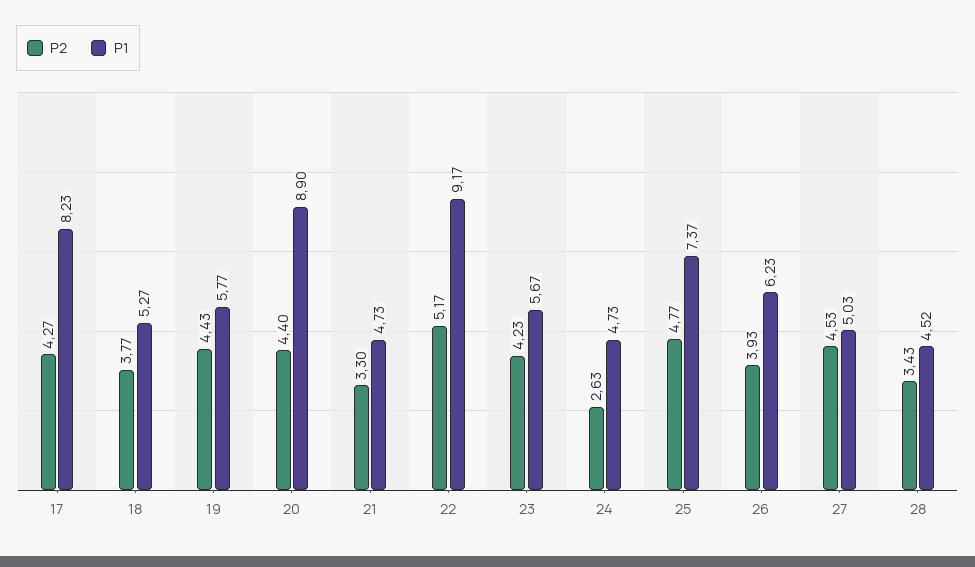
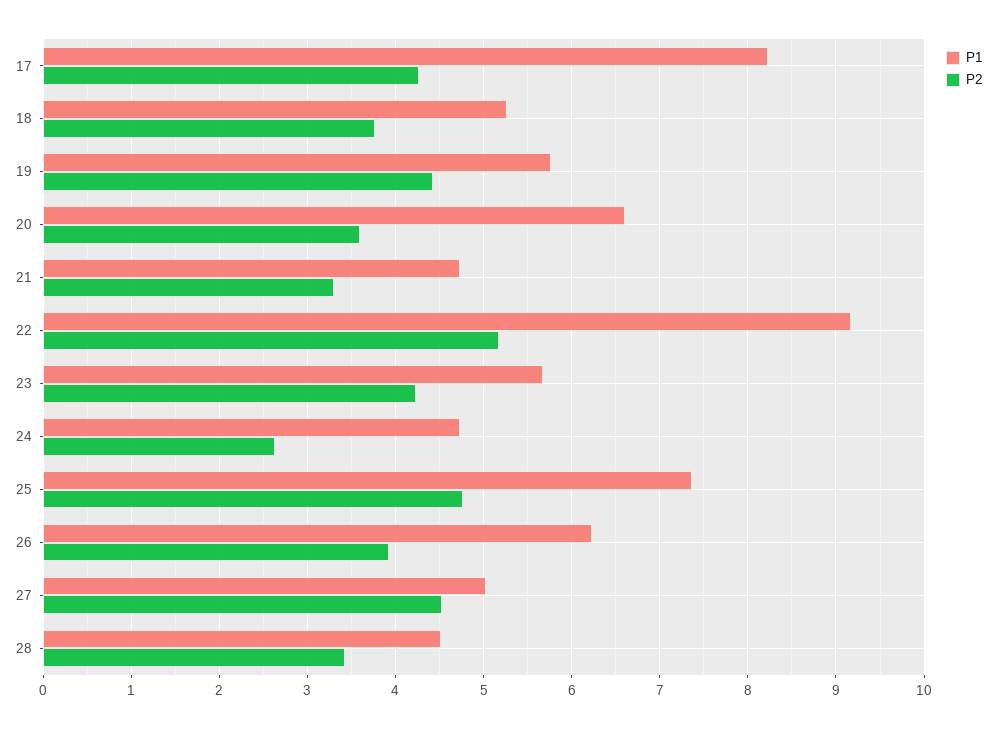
P2, 20: 4.4 -> 3.6
P1, 20: 8.9 -> 6.6

